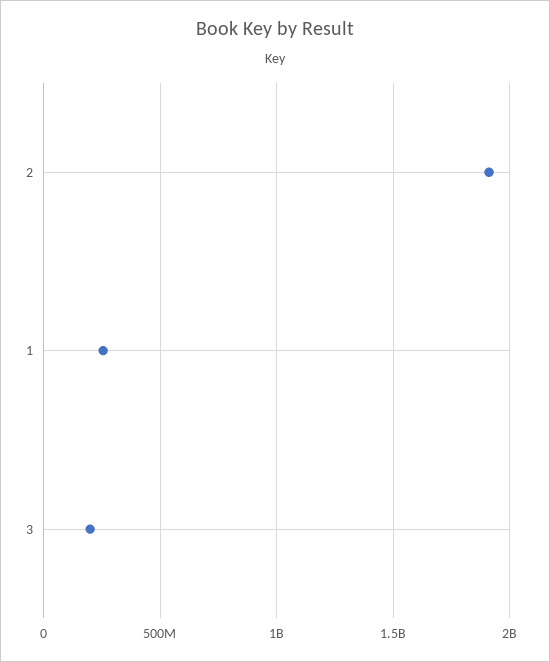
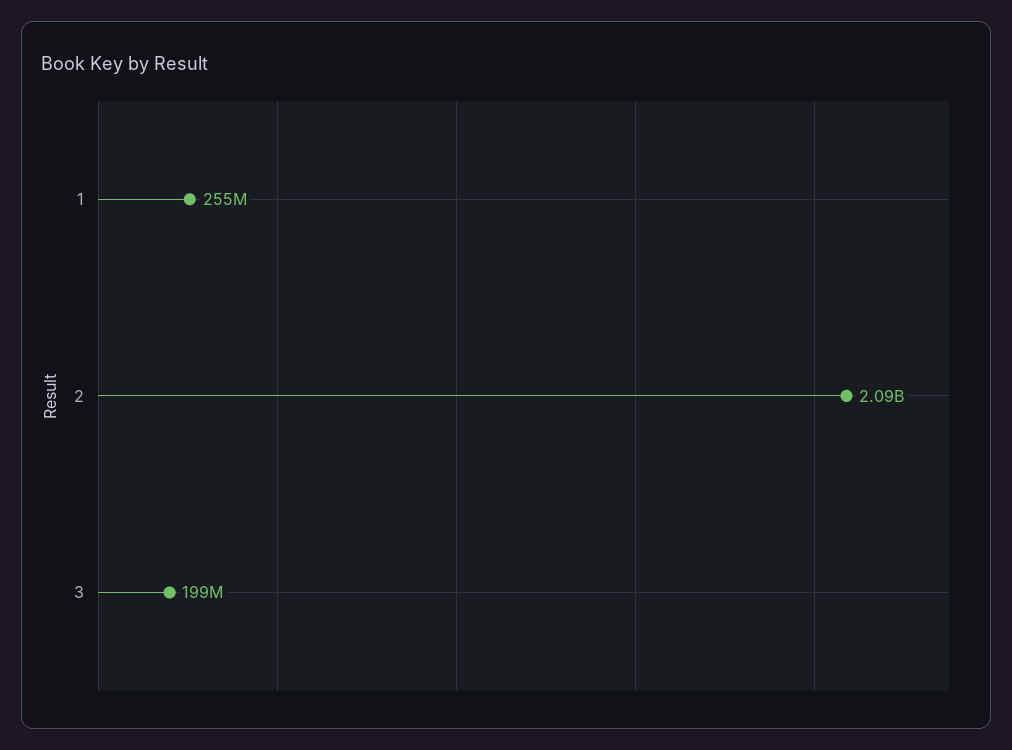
2: 1900000000 -> 2090000000

